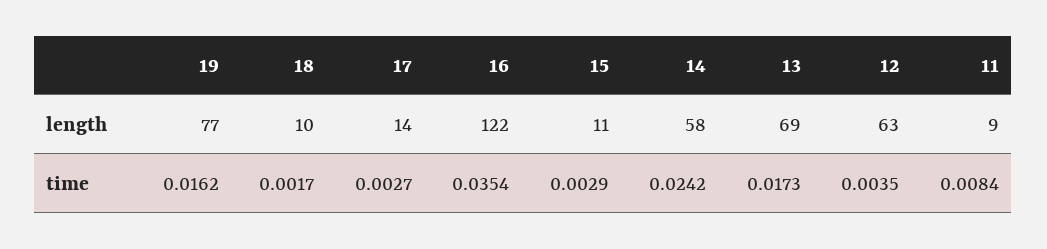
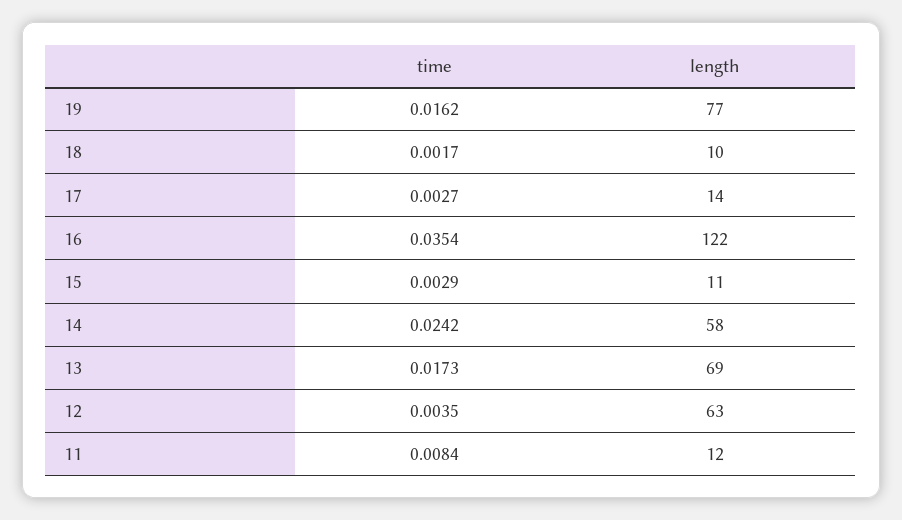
11, length: 9 -> 12

